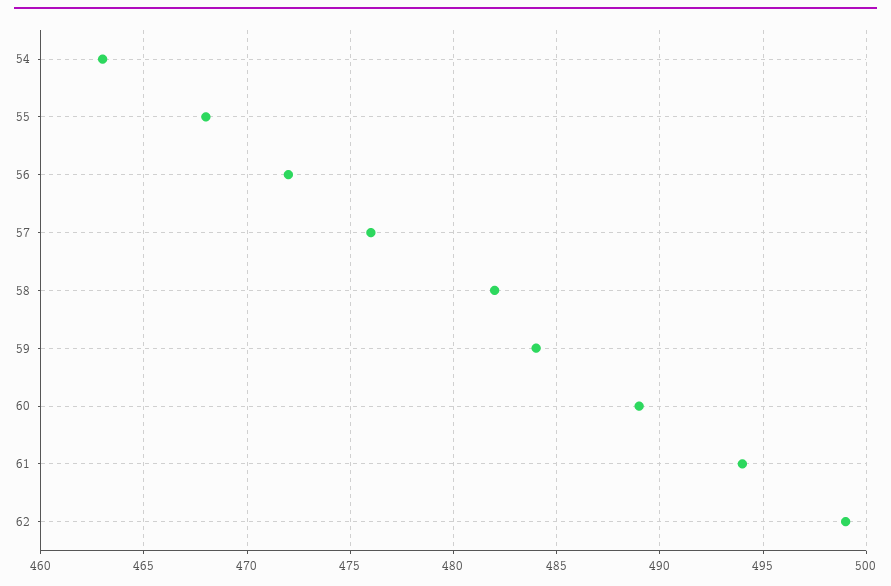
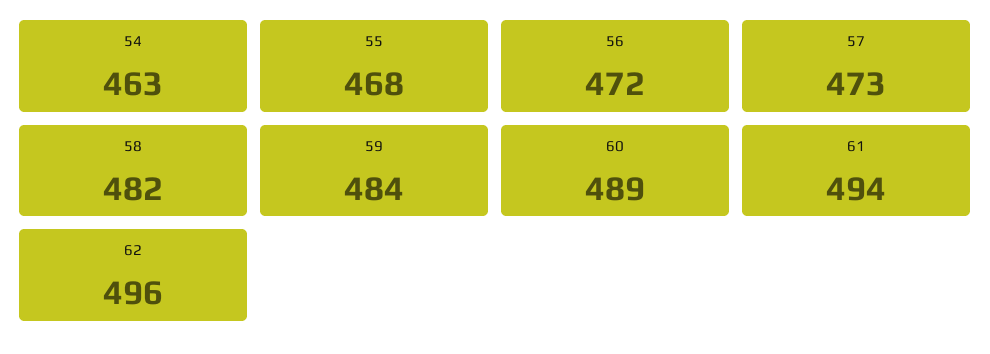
57: 476 -> 473
62: 499 -> 496

